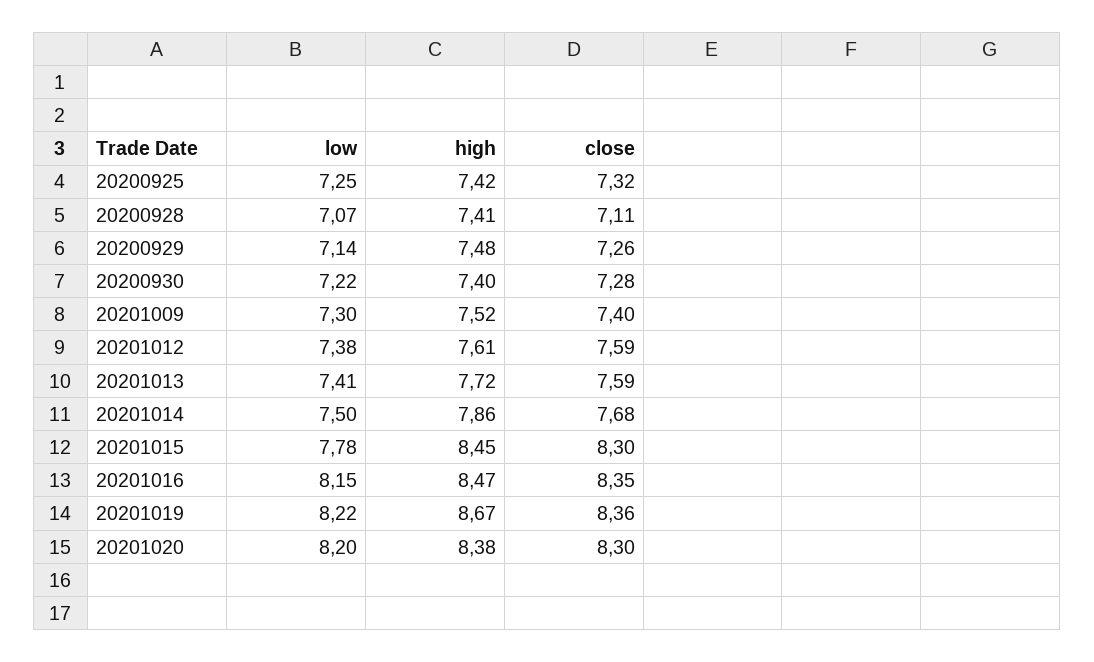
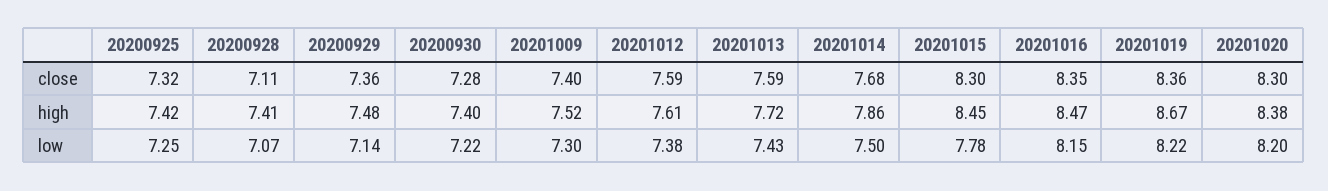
close, 20200929: 7.26 -> 7.36
low, 20201013: 7.41 -> 7.43

